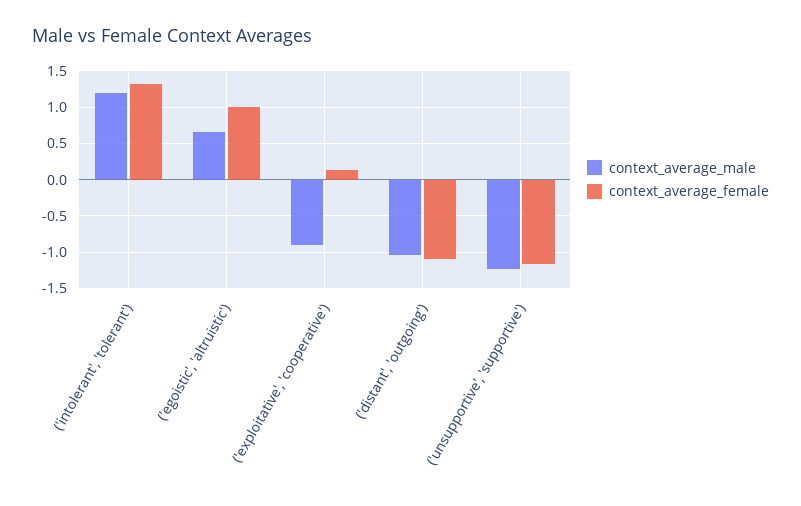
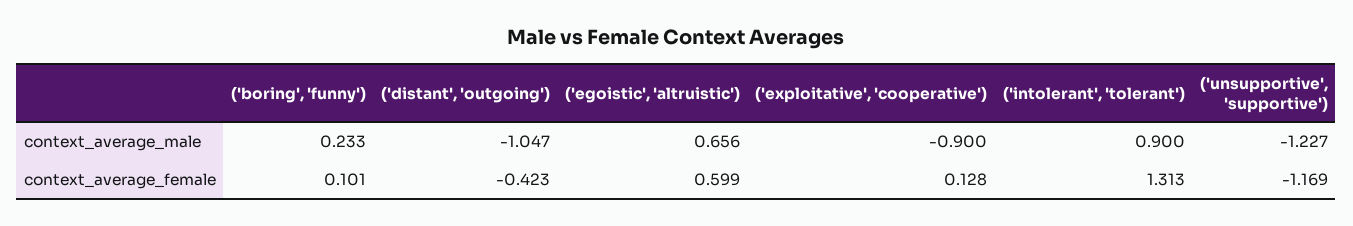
context_average_male, ('intolerant', 'tolerant'): 1.2 -> 0.9
context_average_female, ('egoistic', 'altruistic'): 1 -> 0.599
context_average_female, ('distant', 'outgoing'): -1.1 -> -0.423
context_average_male, ('boring', 'funny'): none -> 0.233
context_average_female, ('boring', 'funny'): none -> 0.101

